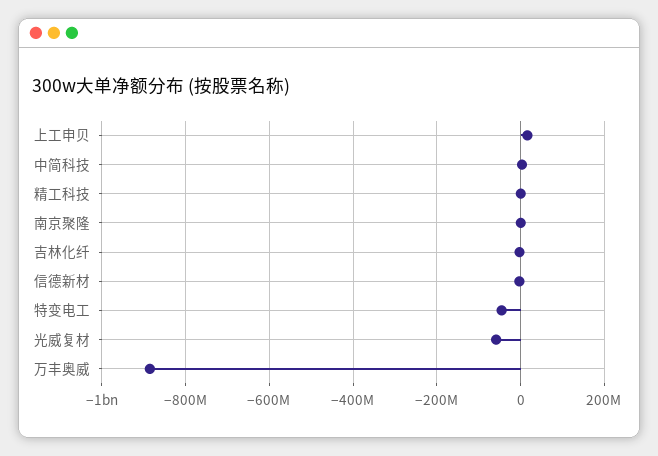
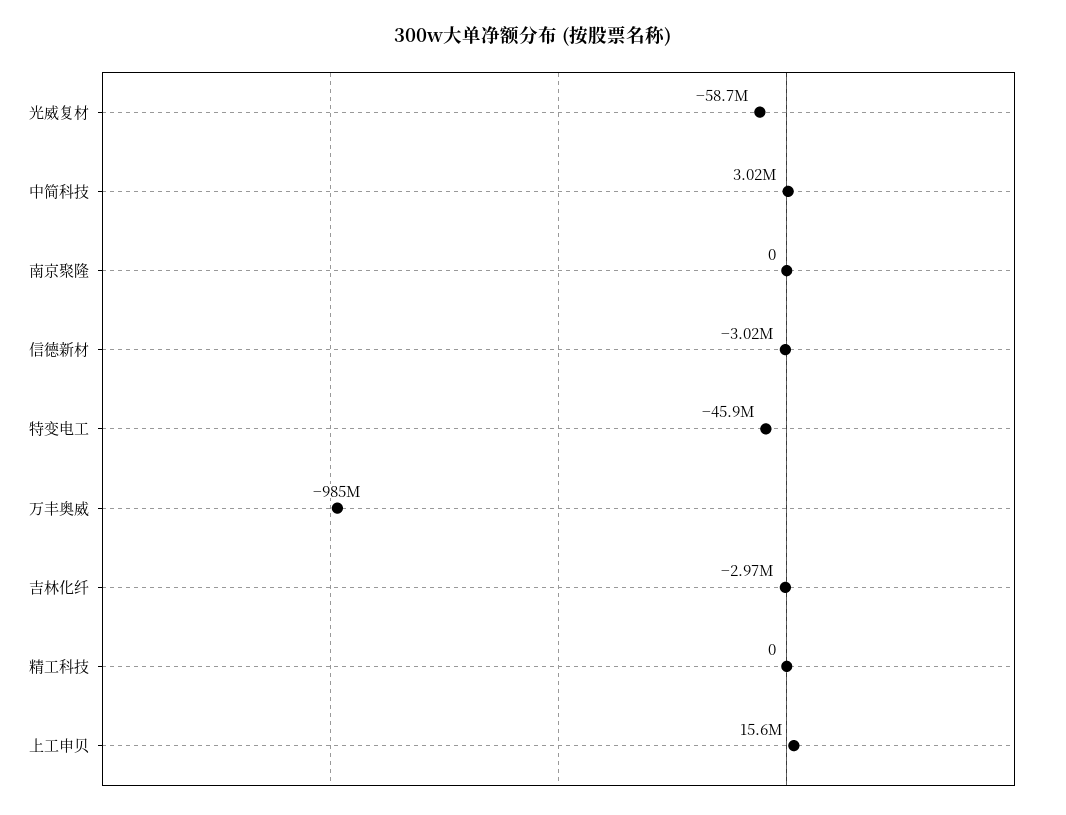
万丰奥威: -880000000 -> -985000000

